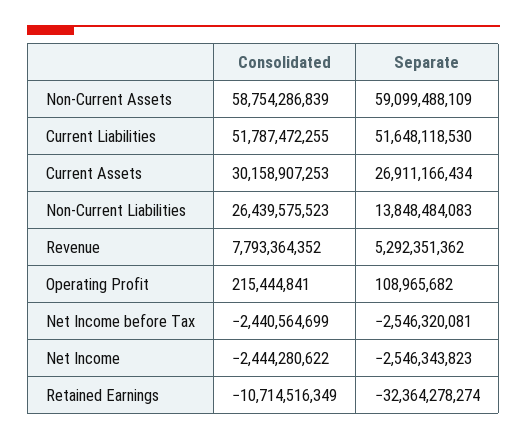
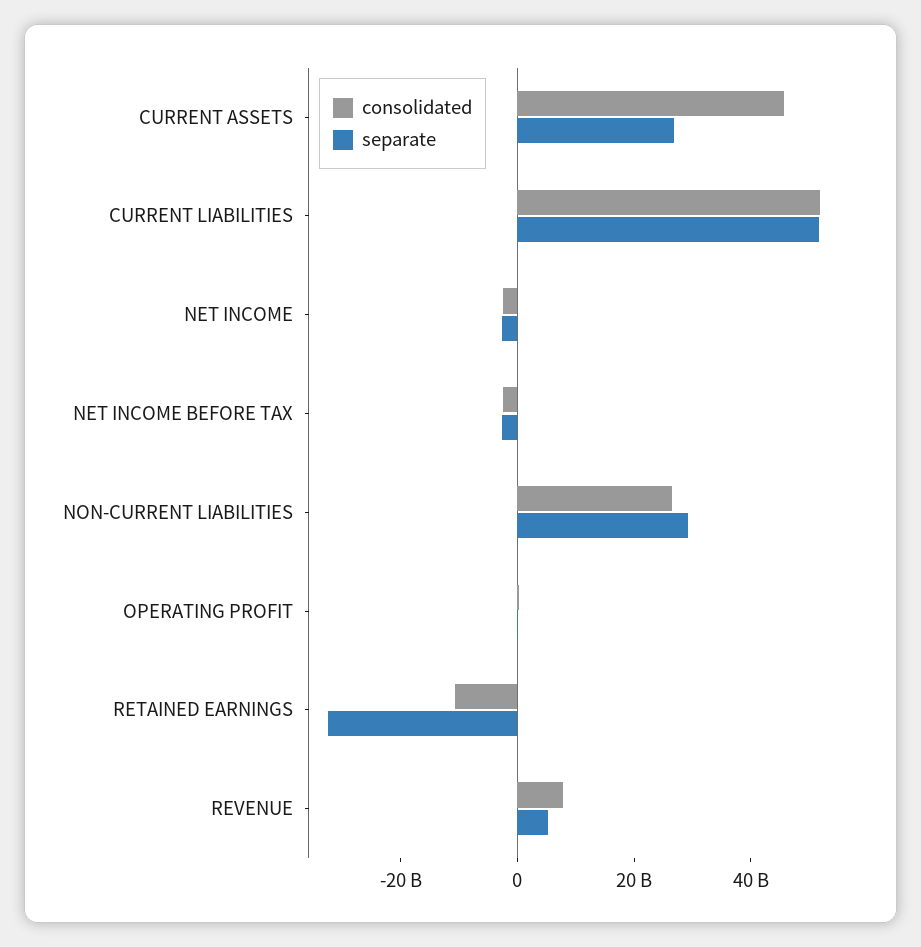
Consolidated, Non-Current Assets: 58754286839 -> none
Separate, Non-Current Assets: 59099488109 -> none
Consolidated, Current Assets: 30158907253 -> 45000000000
Separate, Non-Current Liabilities: 13848484083 -> 30000000000

